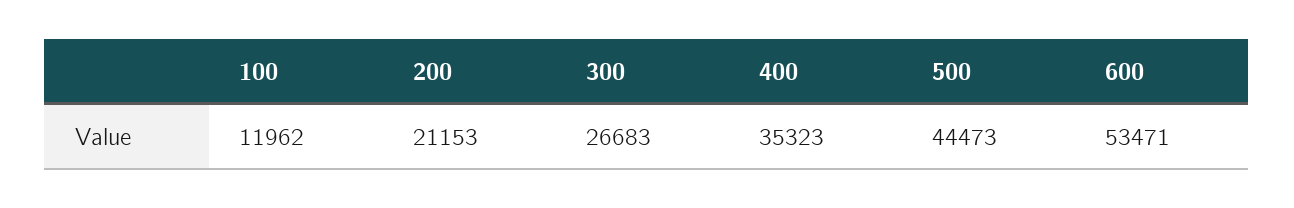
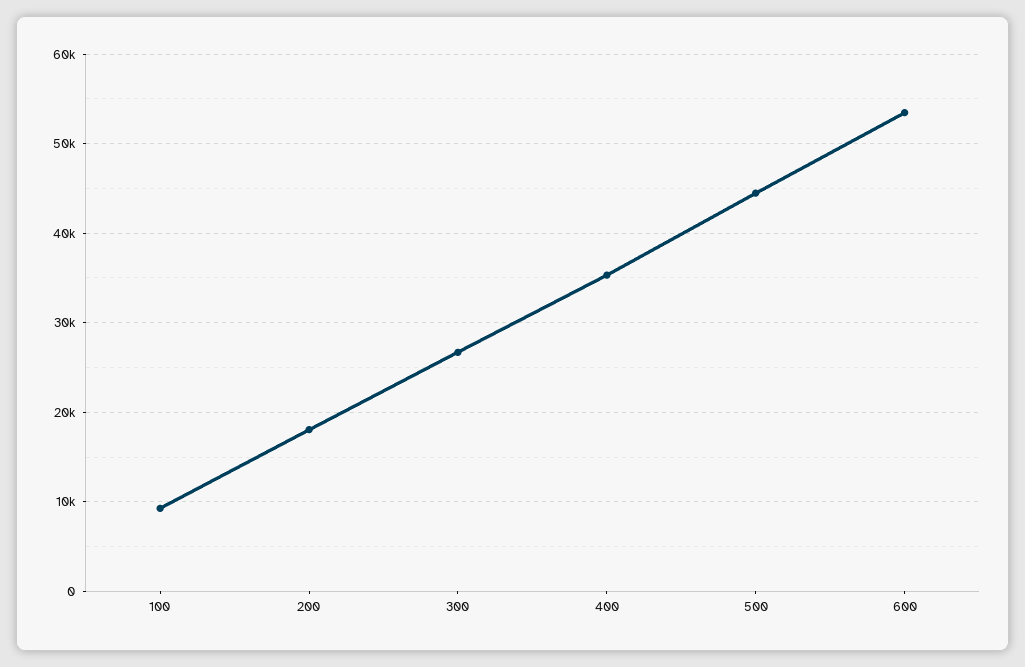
100: 11962 -> 9000
200: 21153 -> 18000

